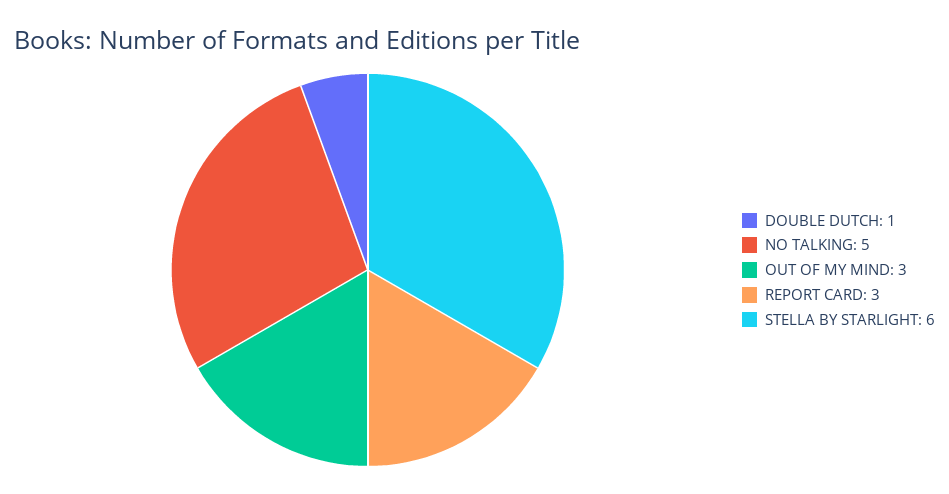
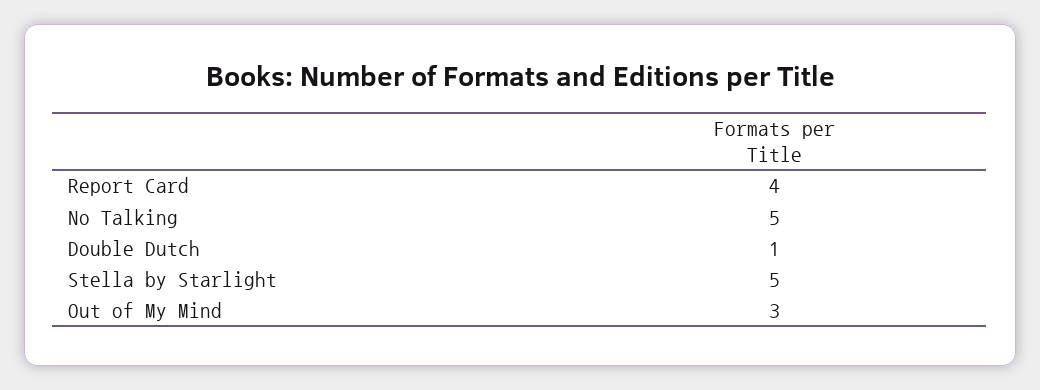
REPORT CARD: 3 -> 4
STELLA BY STARLIGHT: 6 -> 5

